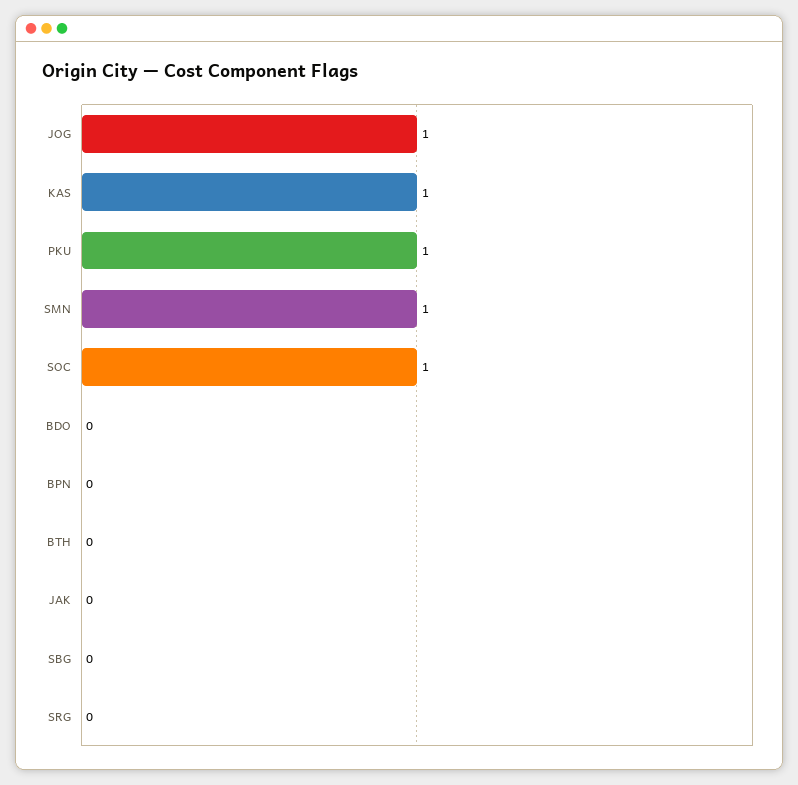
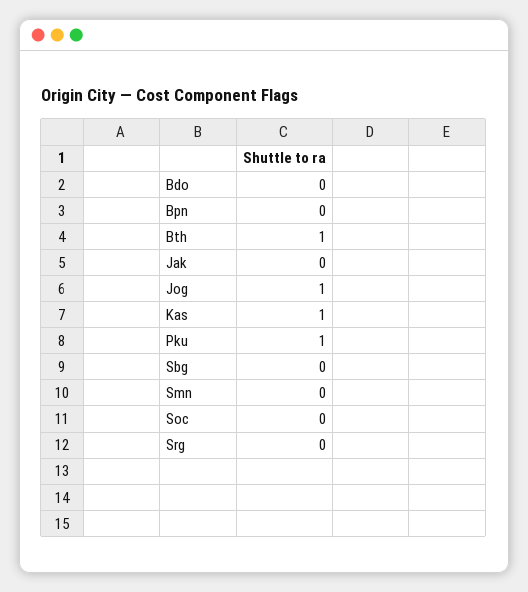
SMN: 1 -> 0
SOC: 1 -> 0
BTH: 0 -> 1

